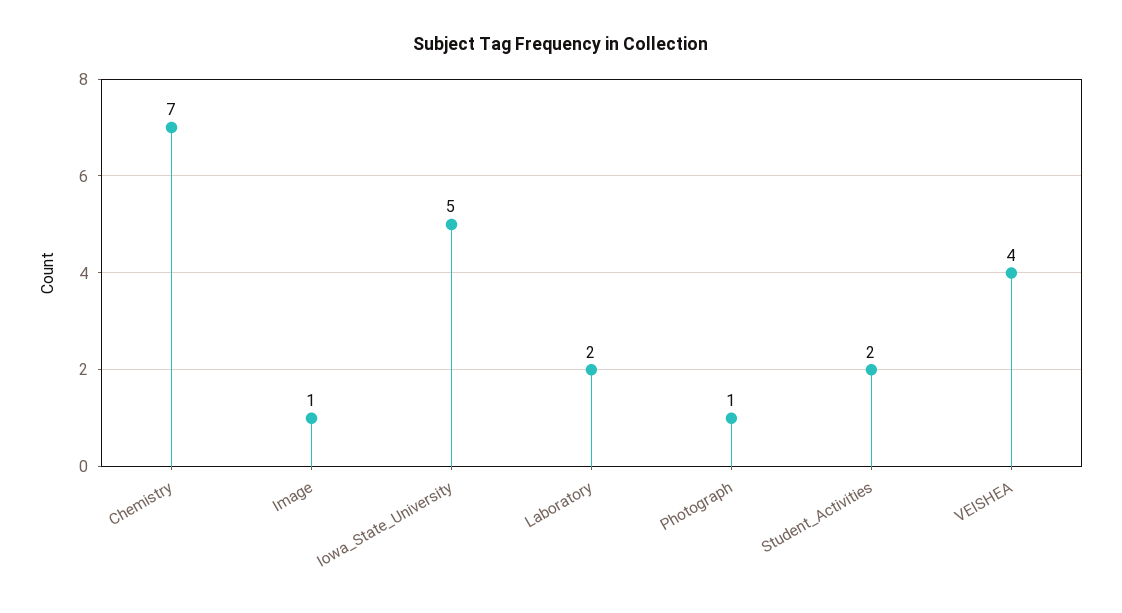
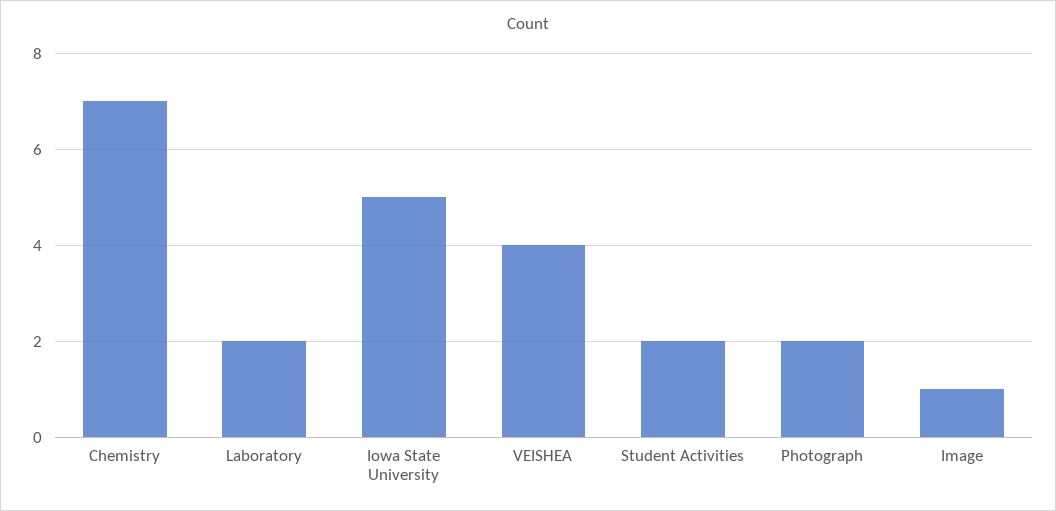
Photograph: 1 -> 2

